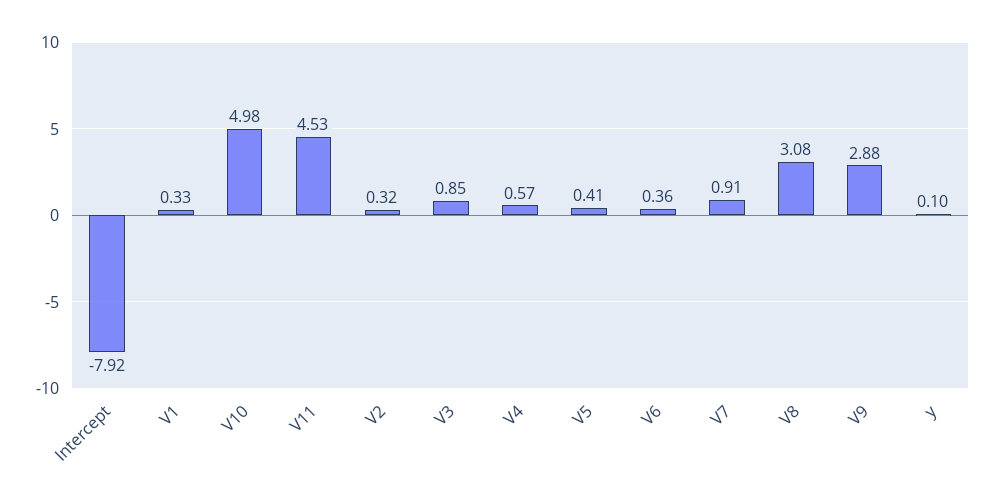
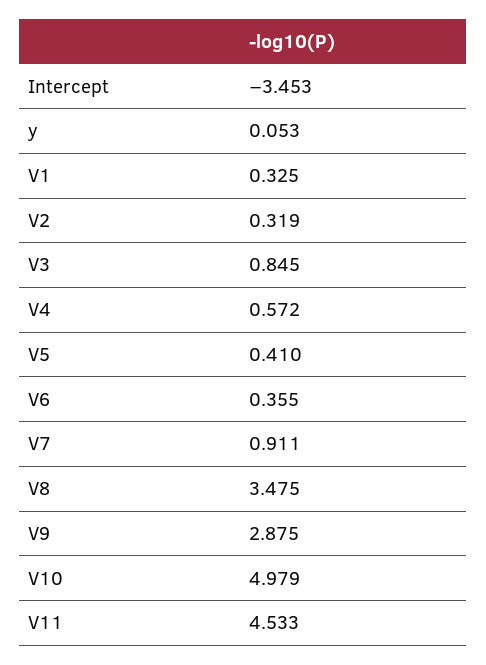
Intercept: -7.92 -> -3.453
V8: 3.08 -> 3.475
y: 0.1 -> 0.053

